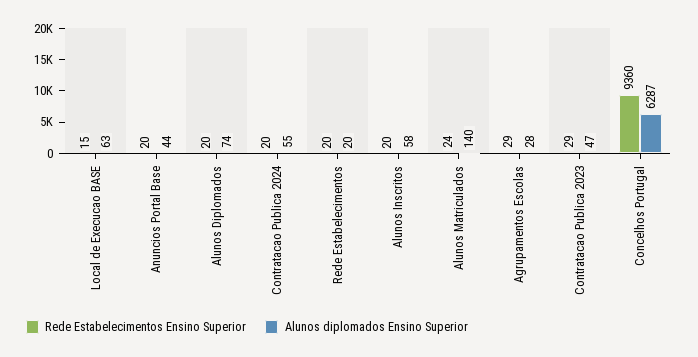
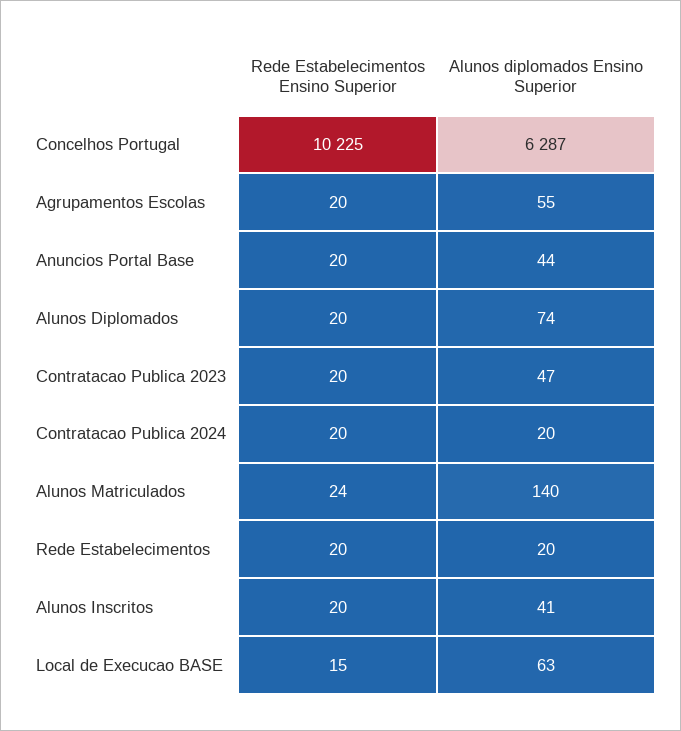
Alunos diplomados Ensino Superior, Contratacao Publica 2024: 55 -> 20
Alunos diplomados Ensino Superior, Alunos Inscritos: 58 -> 41
Rede Estabelecimentos Ensino Superior, Agrupamentos Escolas: 29 -> 20
Alunos diplomados Ensino Superior, Agrupamentos Escolas: 28 -> 55
Rede Estabelecimentos Ensino Superior, Contratacao Publica 2023: 29 -> 20
Rede Estabelecimentos Ensino Superior, Concelhos Portugal: 9360 -> 10225

